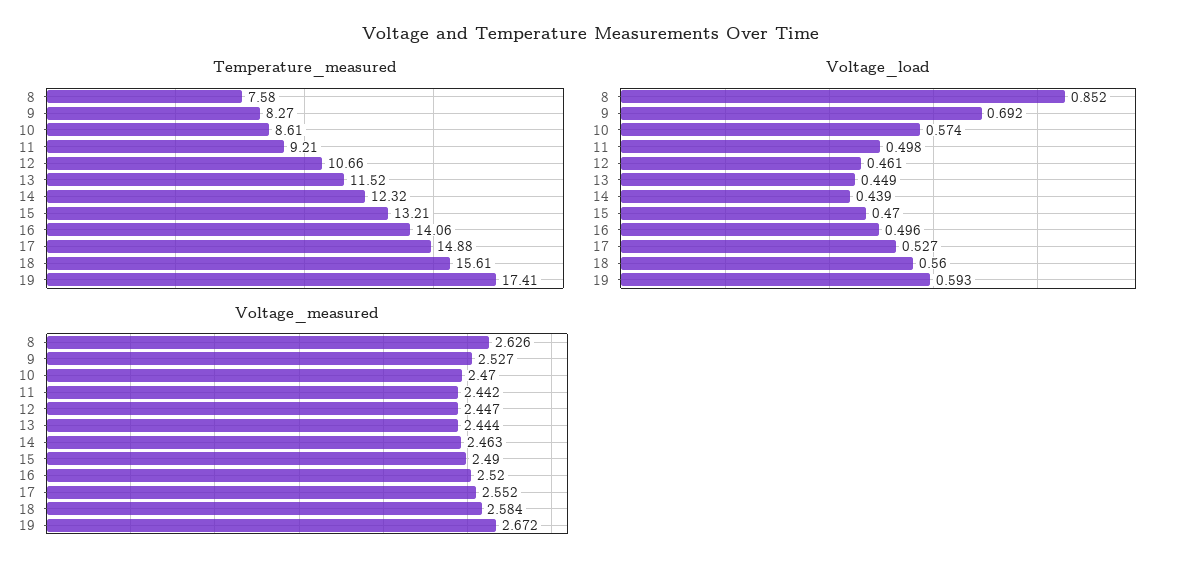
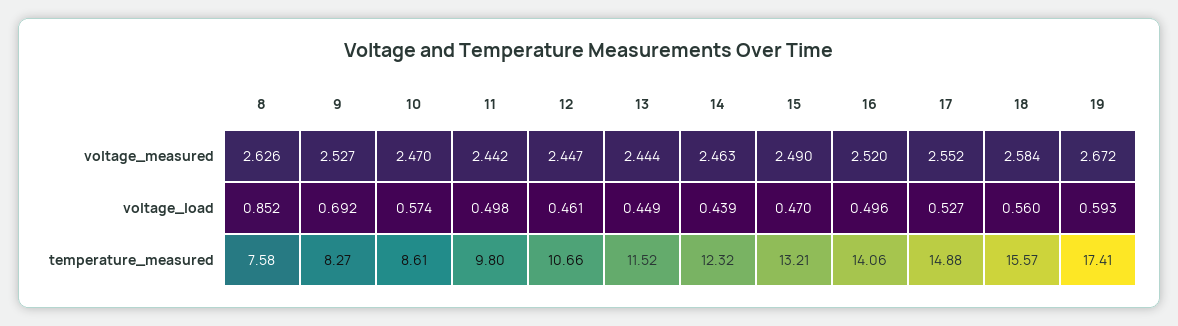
Temperature_measured, 11: 9.21 -> 9.8
Temperature_measured, 18: 15.61 -> 15.57

